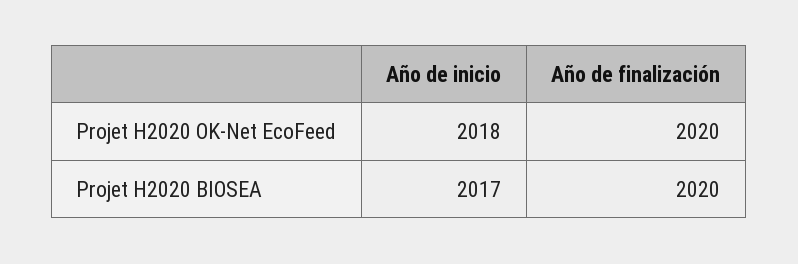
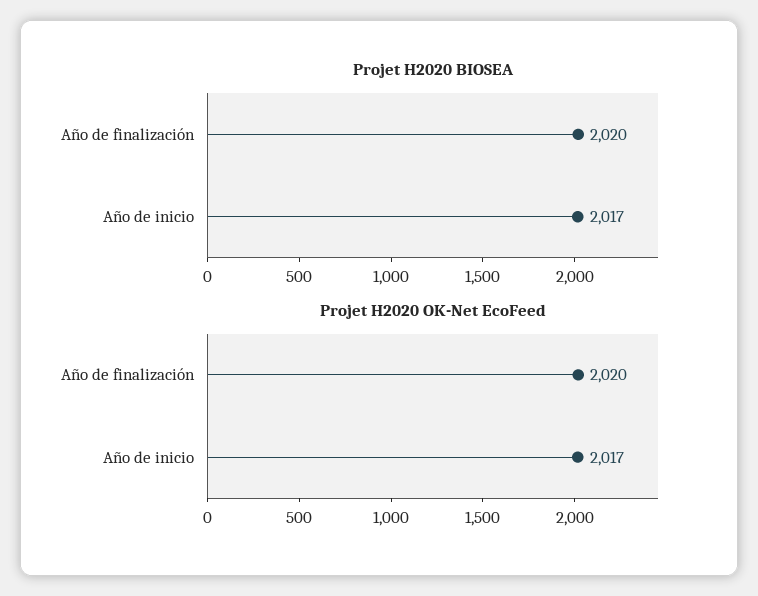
Projet H2020 OK-Net EcoFeed, Año de inicio: 2018 -> 2017

